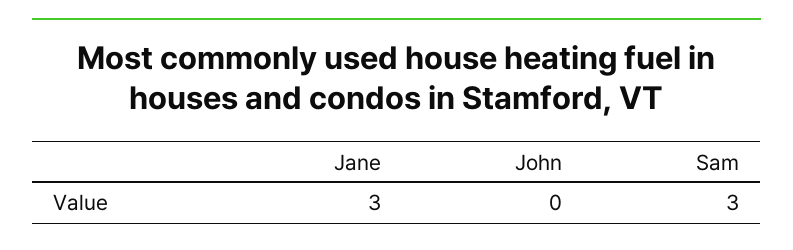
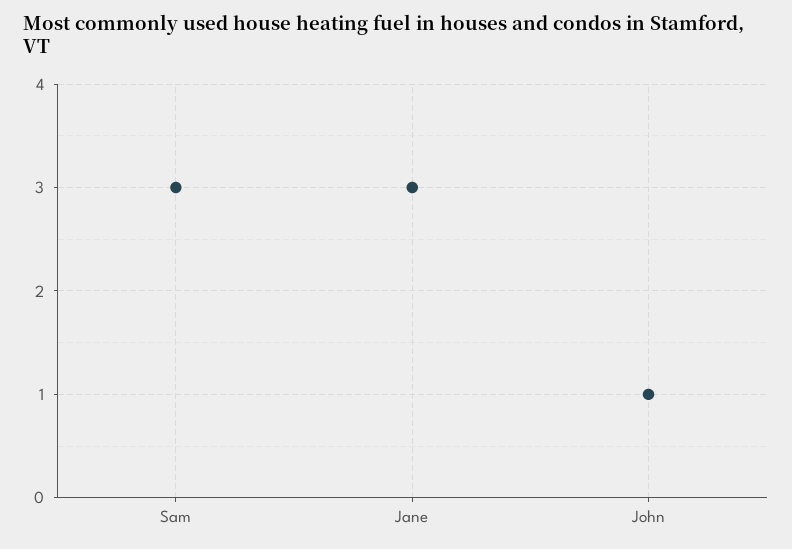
John: 0 -> 1

